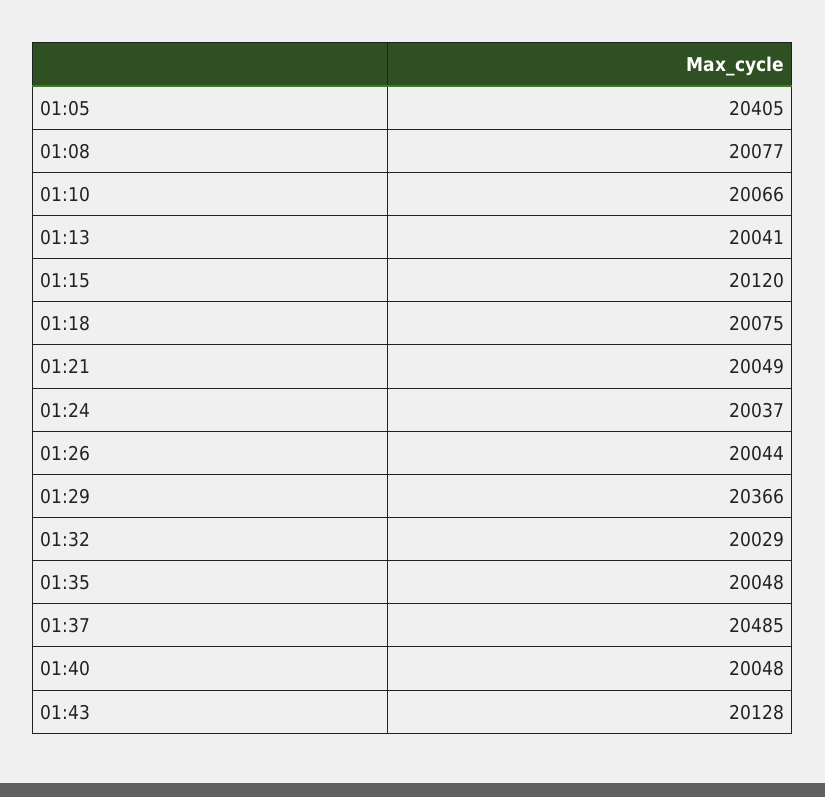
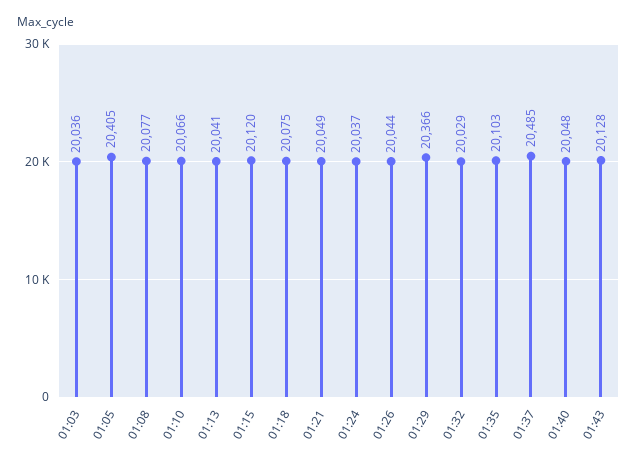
01:35: 20048 -> 20103
01:03: none -> 20036

